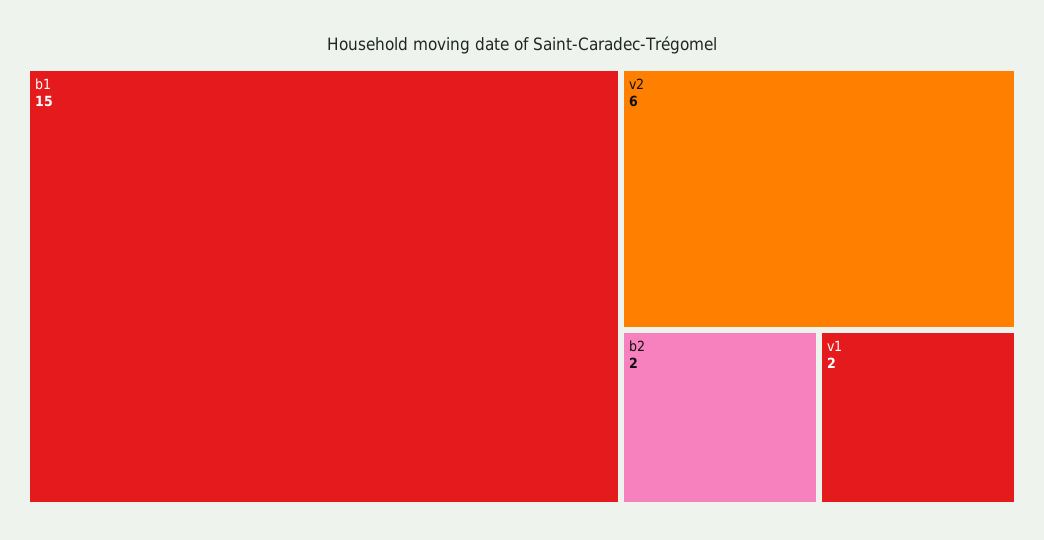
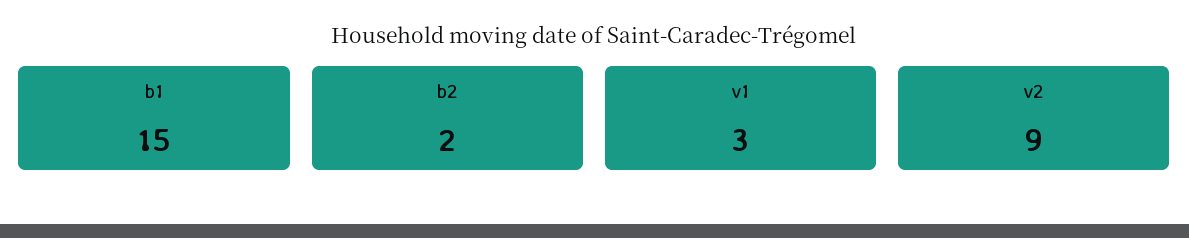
v2: 6 -> 9
v1: 2 -> 3

